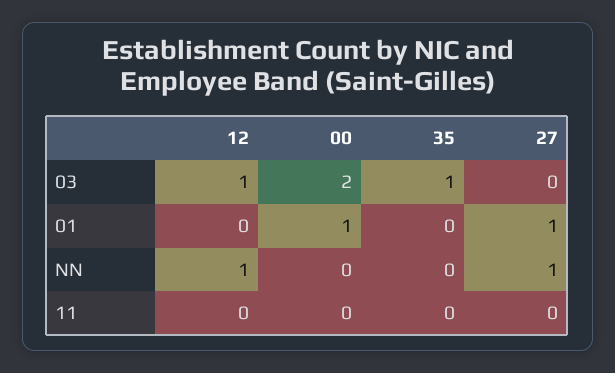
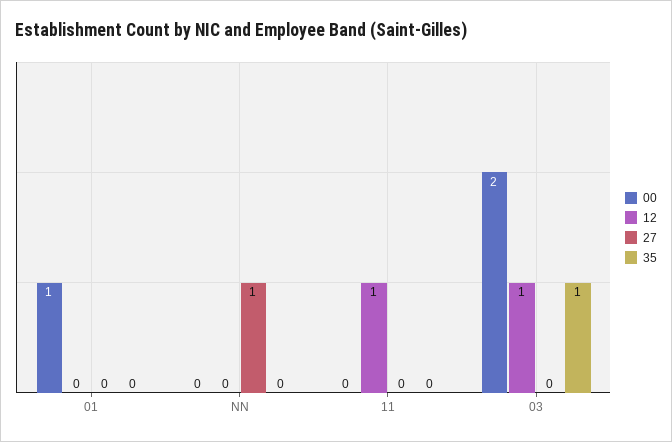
27, 01: 1 -> 0
12, NN: 1 -> 0
12, 11: 0 -> 1

